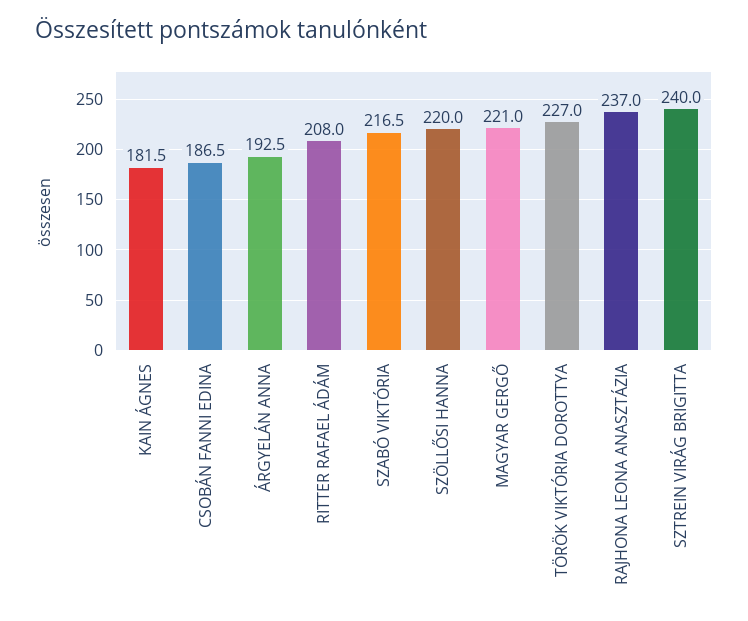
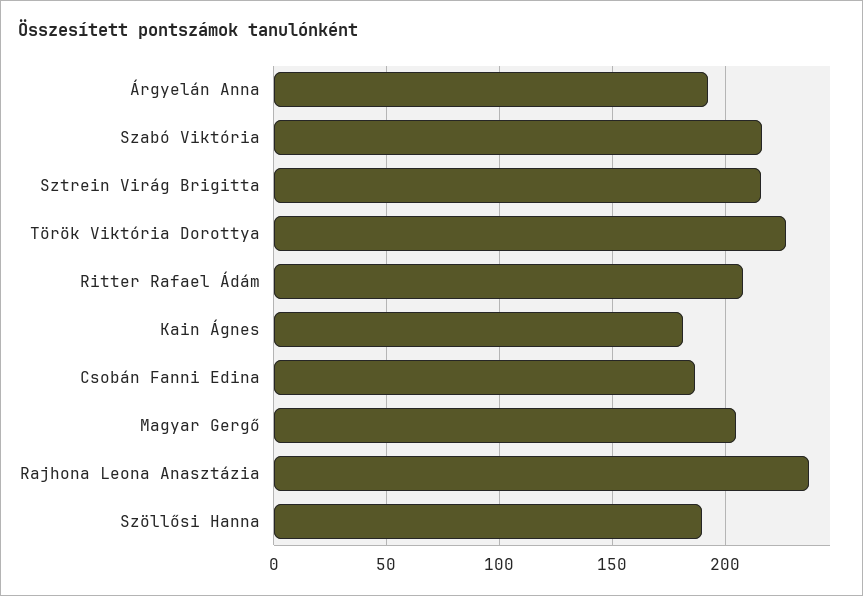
SZÖLLŐSI HANNA: 220 -> 190
MAGYAR GERGŐ: 221 -> 205
SZTREIN VIRÁG BRIGITTA: 240 -> 215

